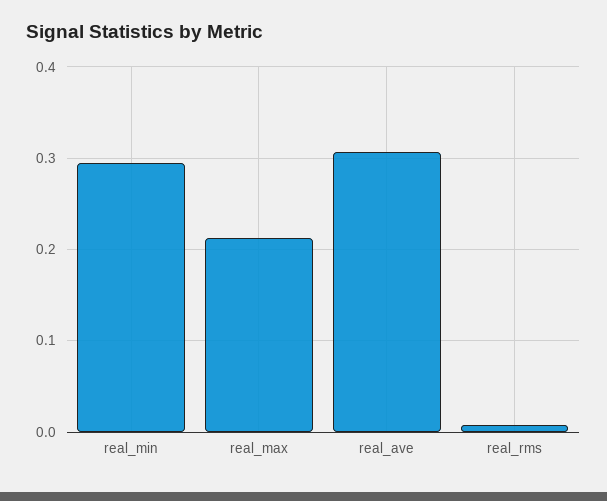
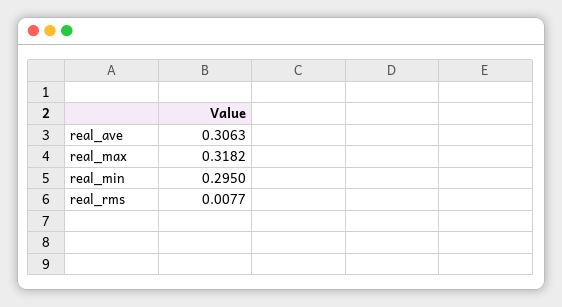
real_max: 0.21 -> 0.3182

